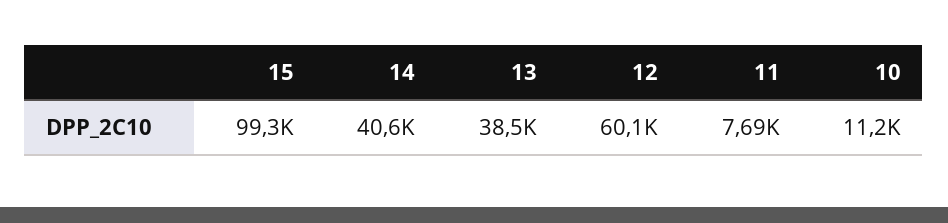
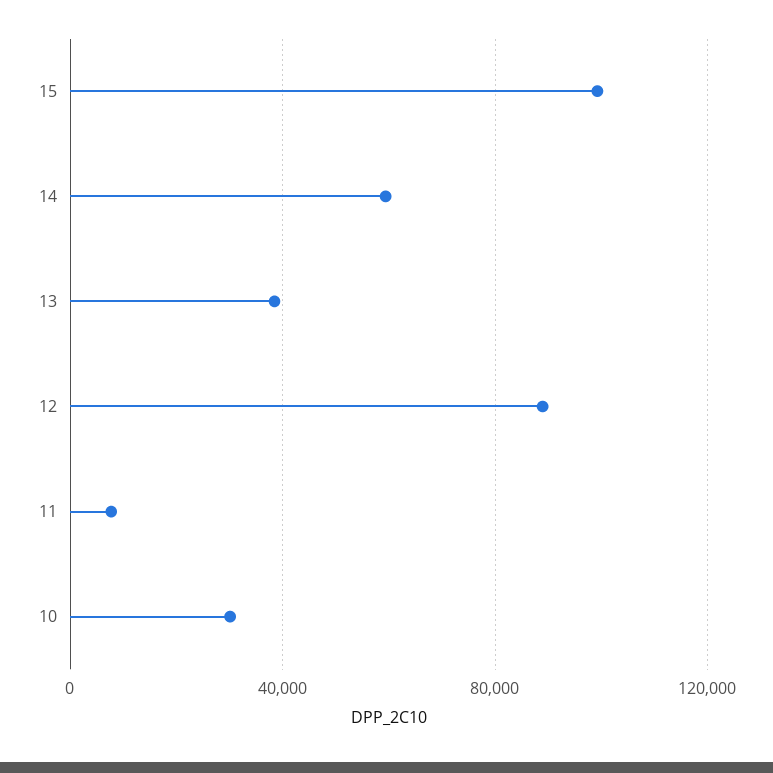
14: 40600 -> 60000
12: 60100 -> 90000
10: 11200 -> 30000

